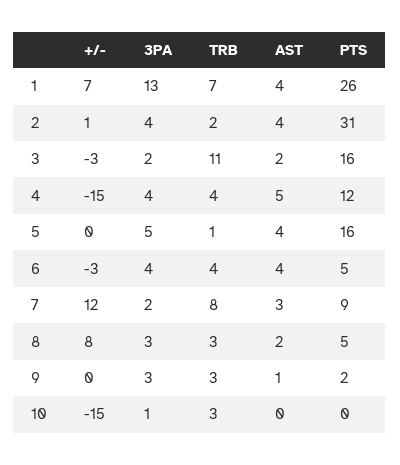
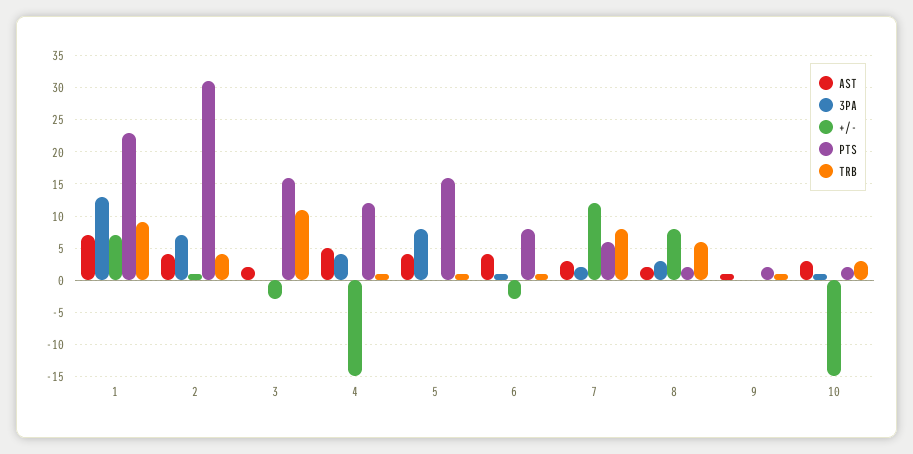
TRB, 1: 7 -> 9
AST, 1: 4 -> 7
PTS, 1: 26 -> 23
3PA, 2: 4 -> 7
TRB, 2: 2 -> 4
3PA, 3: 2 -> 0
TRB, 4: 4 -> 1
3PA, 5: 5 -> 8
3PA, 6: 4 -> 1
TRB, 6: 4 -> 1
PTS, 6: 5 -> 8
PTS, 7: 9 -> 6
TRB, 8: 3 -> 6
PTS, 8: 5 -> 2
3PA, 9: 3 -> 0
TRB, 9: 3 -> 1
AST, 10: 0 -> 3
PTS, 10: 0 -> 2

